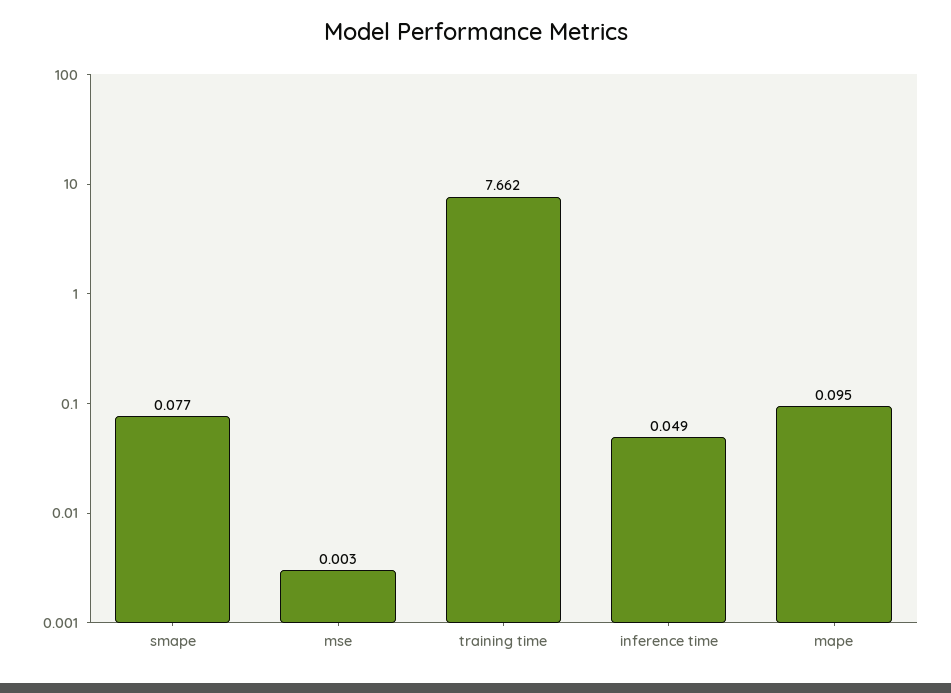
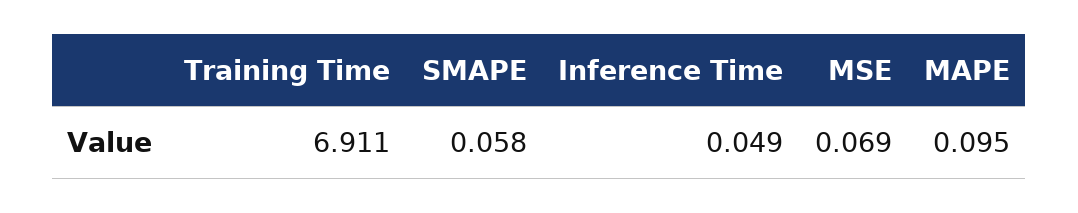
smape: 0.077 -> 0.058
mse: 0.003 -> 0.069
training time: 7.662 -> 6.911

